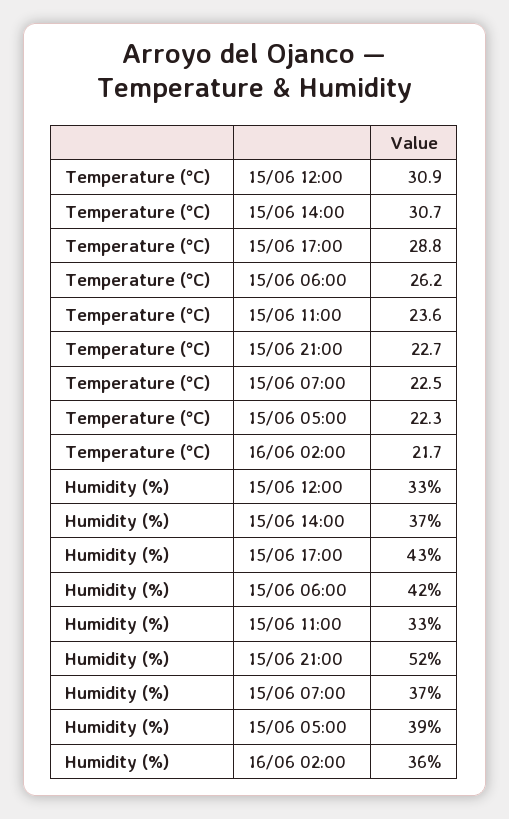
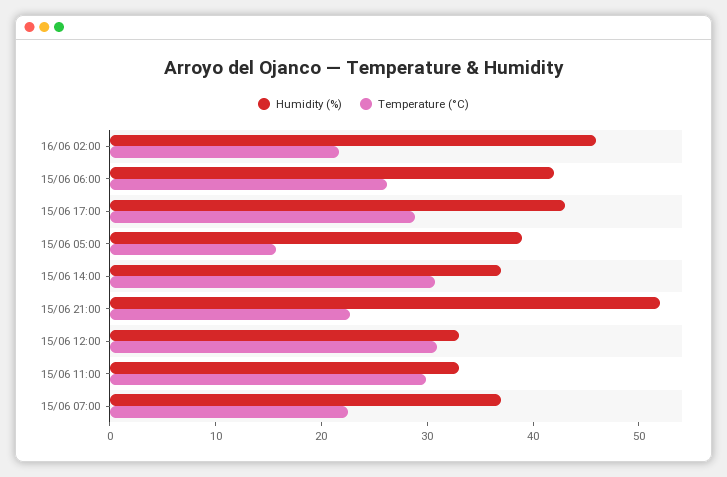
Temperature (°C), 15/06 11:00: 23.6 -> 30
Temperature (°C), 15/06 05:00: 22.3 -> 16
Humidity (%), 16/06 02:00: 36 -> 46

